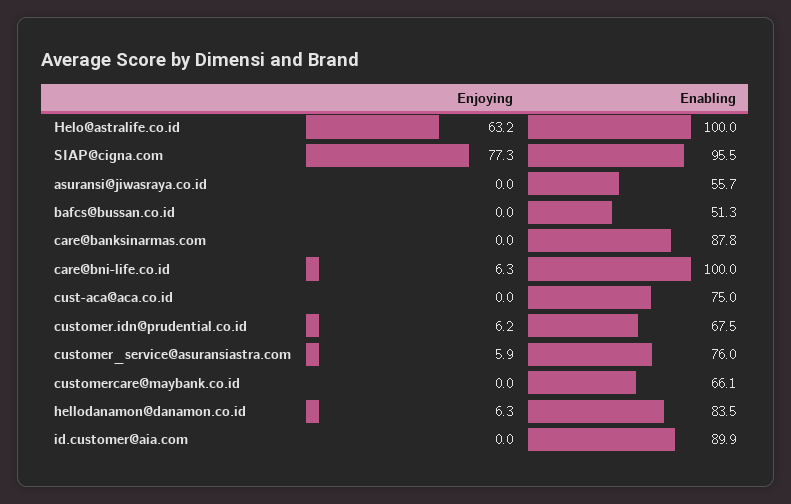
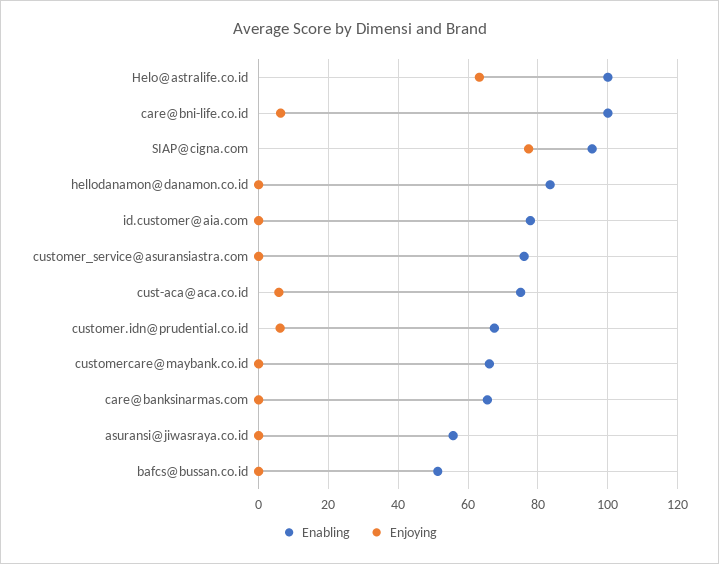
Enabling, care@banksinarmas.com: 87.8 -> 66
Enjoying, cust-aca@aca.co.id: 0 -> 6
Enjoying, customer_service@asuransiastra.com: 5.9 -> 0
Enjoying, hellodanamon@danamon.co.id: 6.3 -> 0
Enabling, id.customer@aia.com: 89.9 -> 78

